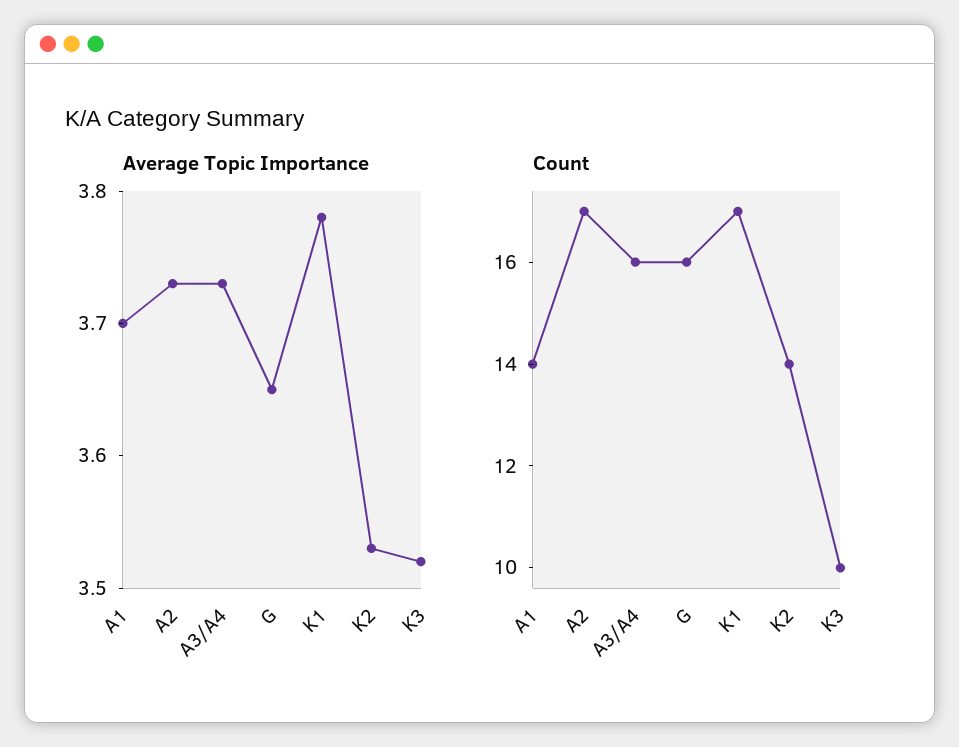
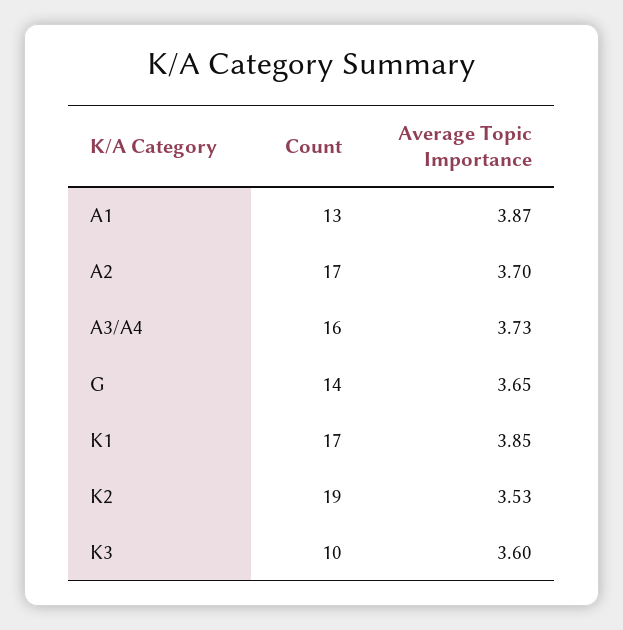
Average Topic Importance, A1: 3.7 -> 3.87
Average Topic Importance, A2: 3.73 -> 3.7
Average Topic Importance, K1: 3.78 -> 3.85
Average Topic Importance, K3: 3.52 -> 3.6
Count, A1: 14 -> 13
Count, G: 16 -> 14
Count, K2: 14 -> 19

